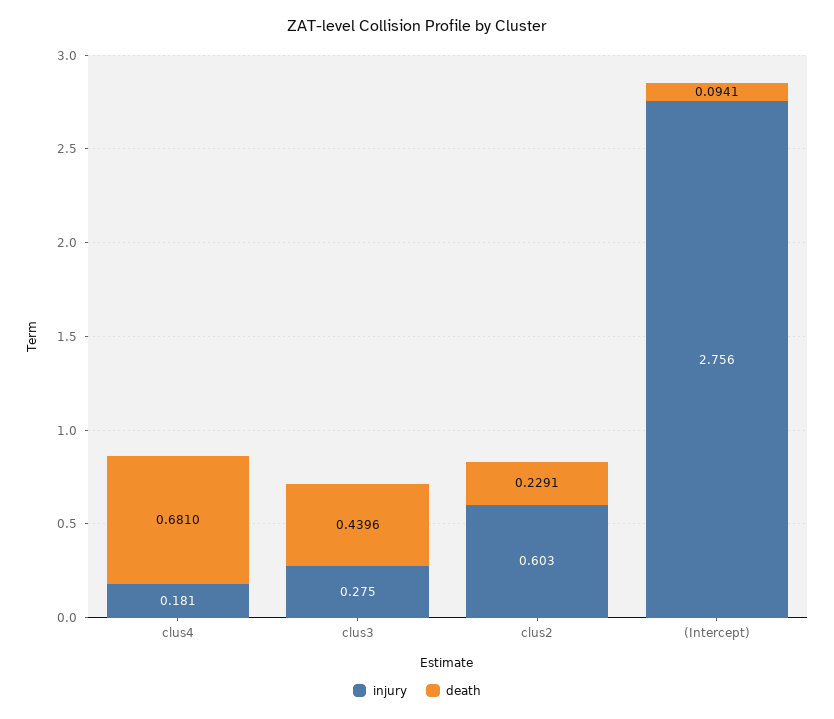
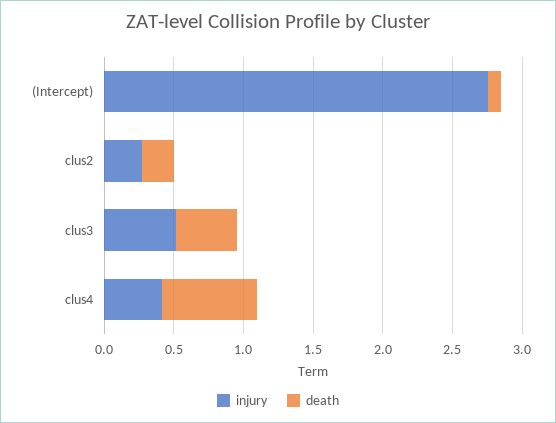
injury, clus4: 0.181 -> 0.4
injury, clus3: 0.275 -> 0.5
injury, clus2: 0.603 -> 0.3

